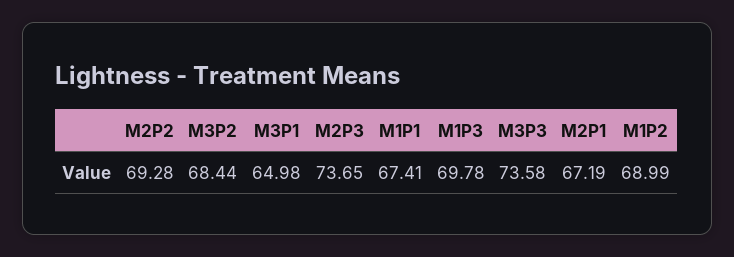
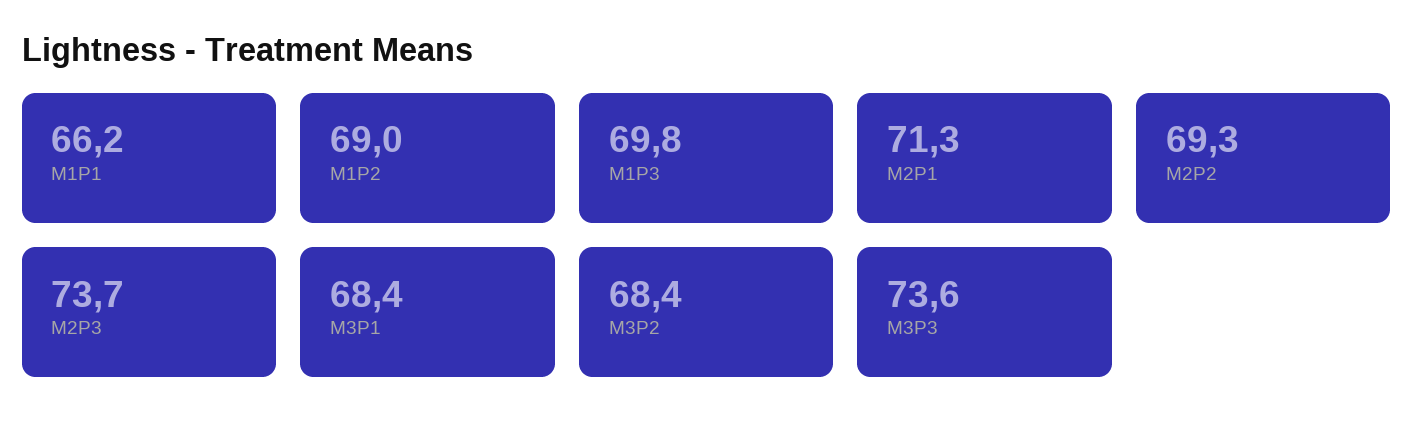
M3P1: 64.98 -> 68.4
M1P1: 67.41 -> 66.2
M2P1: 67.19 -> 71.3

